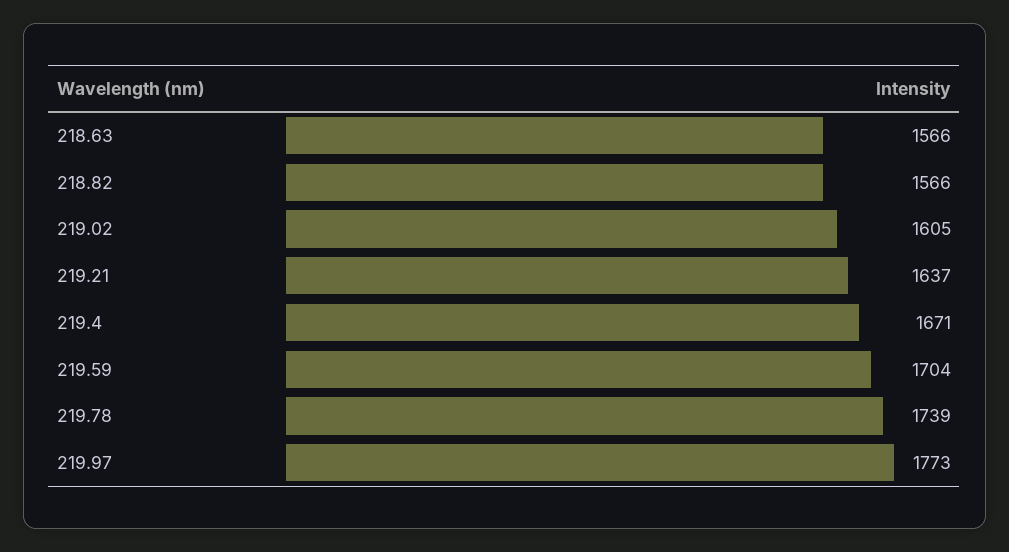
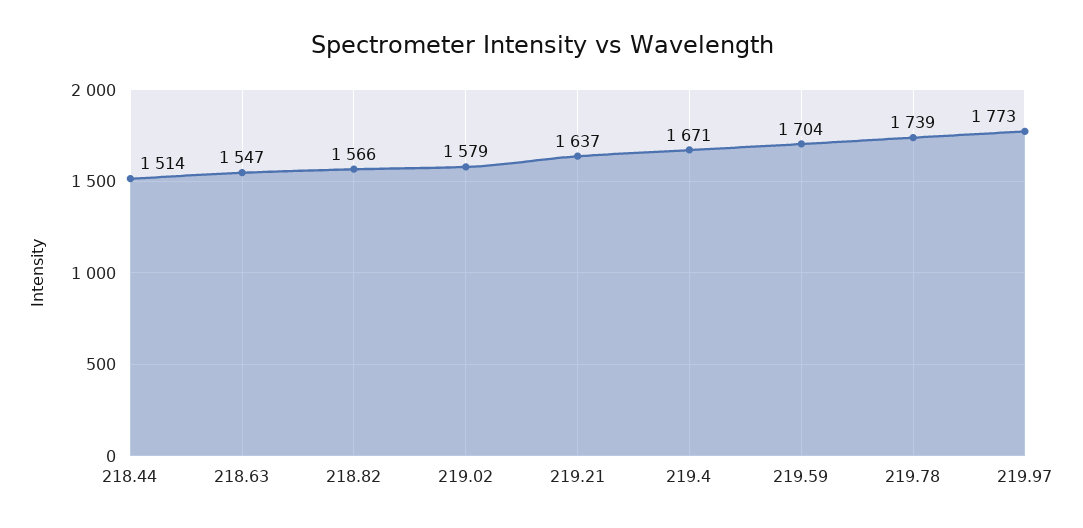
218.63: 1566 -> 1547
219.02: 1605 -> 1579
218.44: none -> 1514

